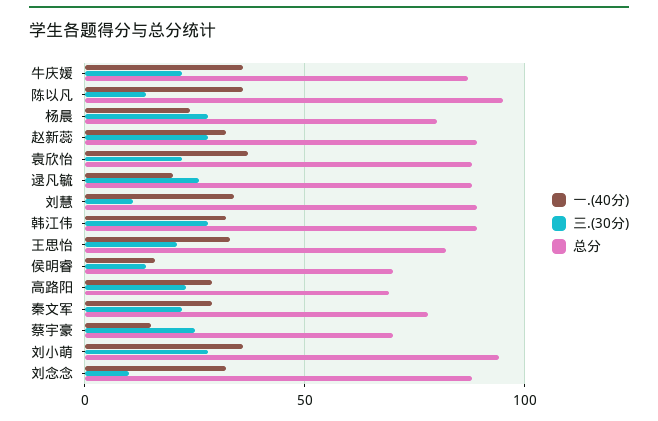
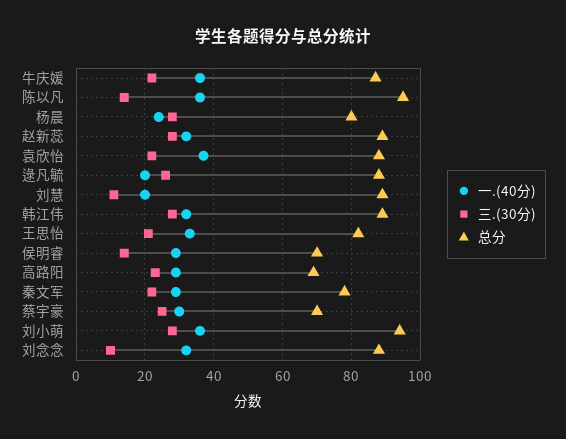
一.(40分), 刘慧: 35 -> 20
一.(40分), 侯明睿: 15 -> 30
一.(40分), 蔡宇豪: 15 -> 30

